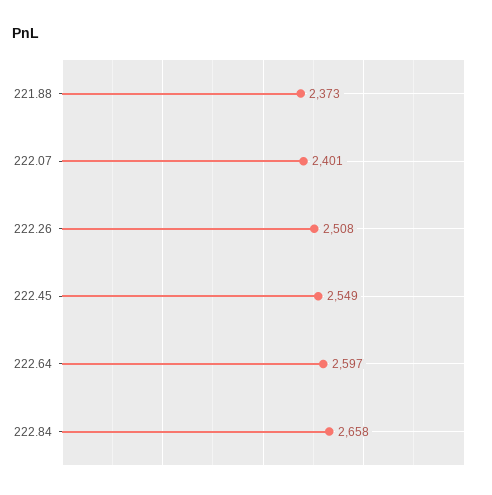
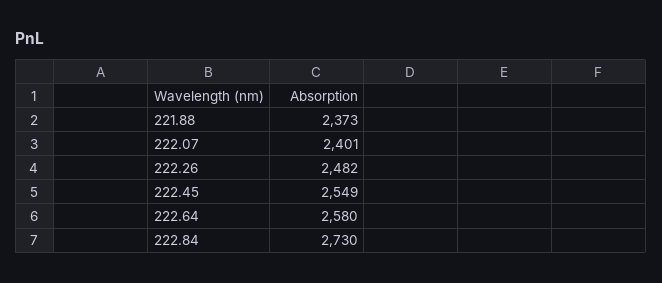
222.26: 2508 -> 2482
222.64: 2597 -> 2580
222.84: 2658 -> 2730

